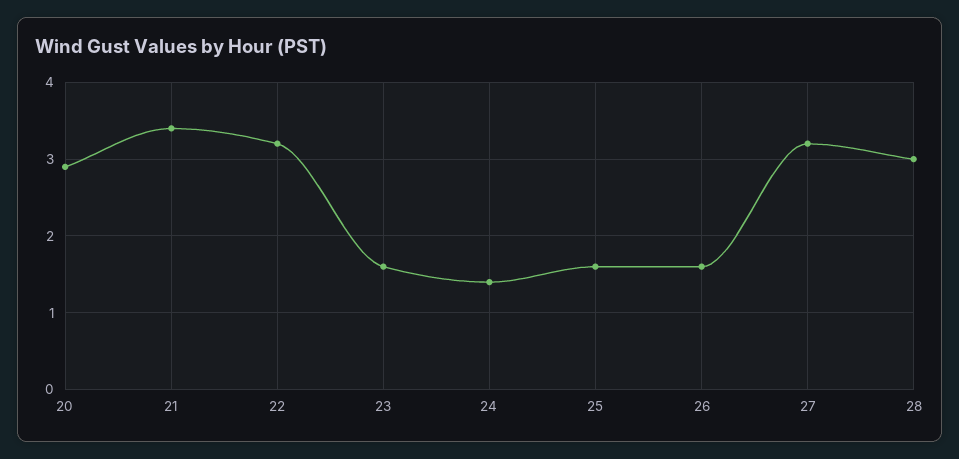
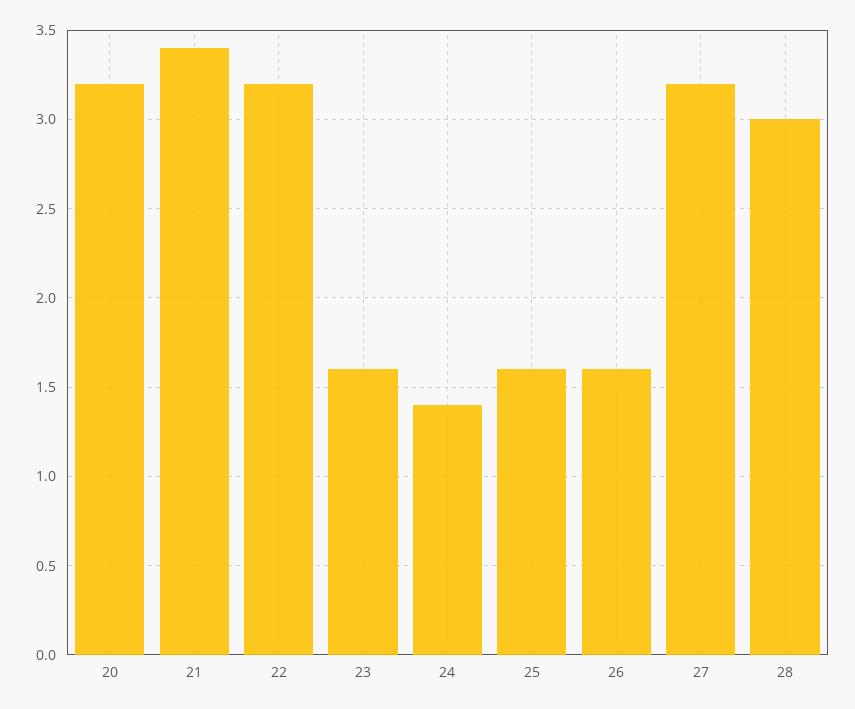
20: 2.9 -> 3.2

